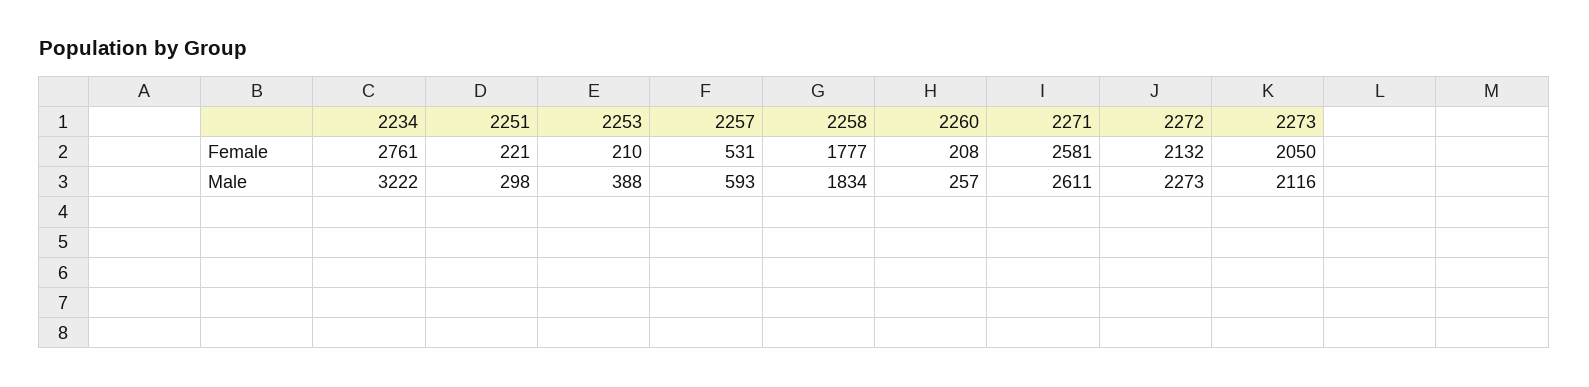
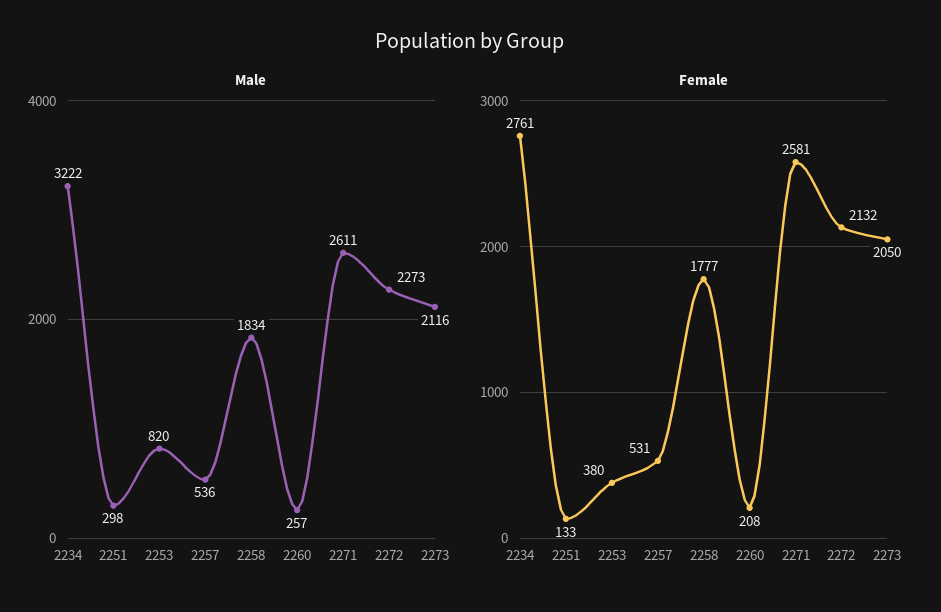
Female, 2251: 221 -> 133
Female, 2253: 210 -> 380
Male, 2253: 388 -> 820
Male, 2257: 593 -> 536

